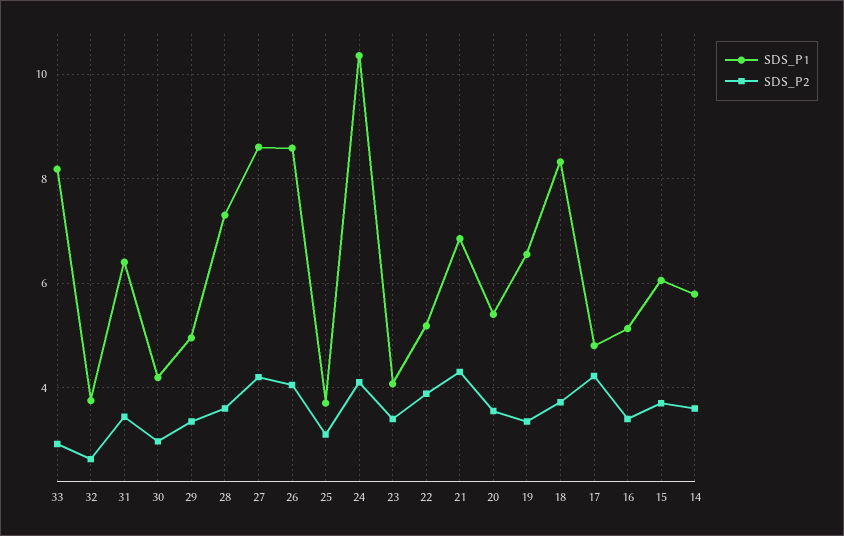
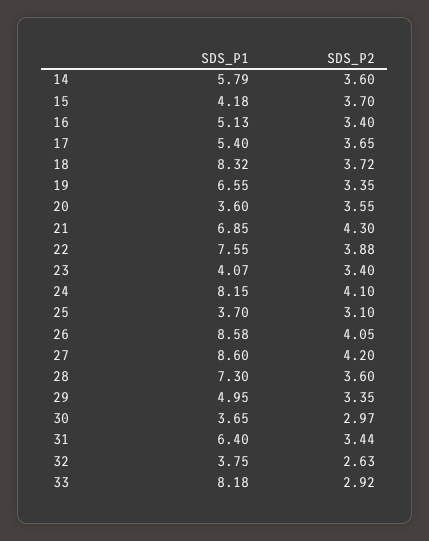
SDS_P1, 30: 4.2 -> 3.65
SDS_P1, 24: 10.4 -> 8.15
SDS_P1, 22: 5.2 -> 7.55
SDS_P1, 20: 5.4 -> 3.6
SDS_P1, 17: 4.8 -> 5.4
SDS_P2, 17: 4.2 -> 3.65
SDS_P1, 15: 6 -> 4.18

